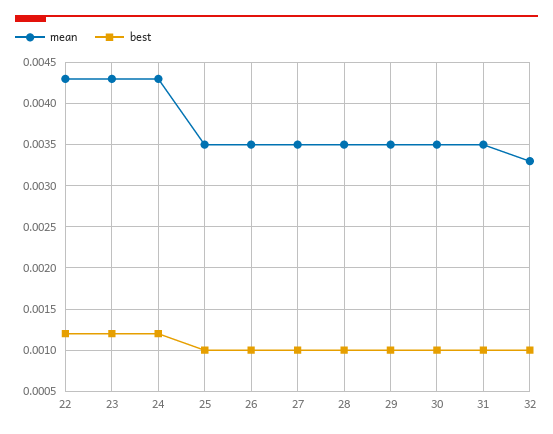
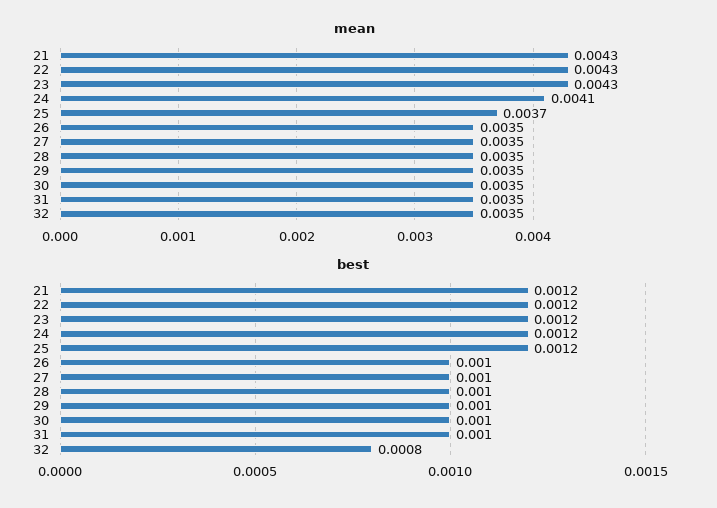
mean, 24: 0.0043 -> 0.0041
mean, 25: 0.0035 -> 0.0037
best, 25: 0.001 -> 0.0012
mean, 32: 0.0033 -> 0.0035
best, 32: 0.001 -> 0.0008
mean, 21: none -> 0.0043
best, 21: none -> 0.0012

